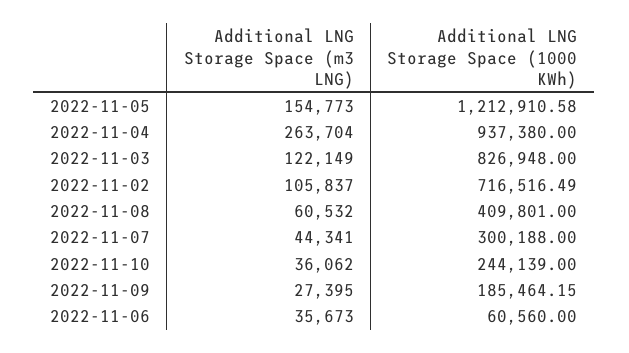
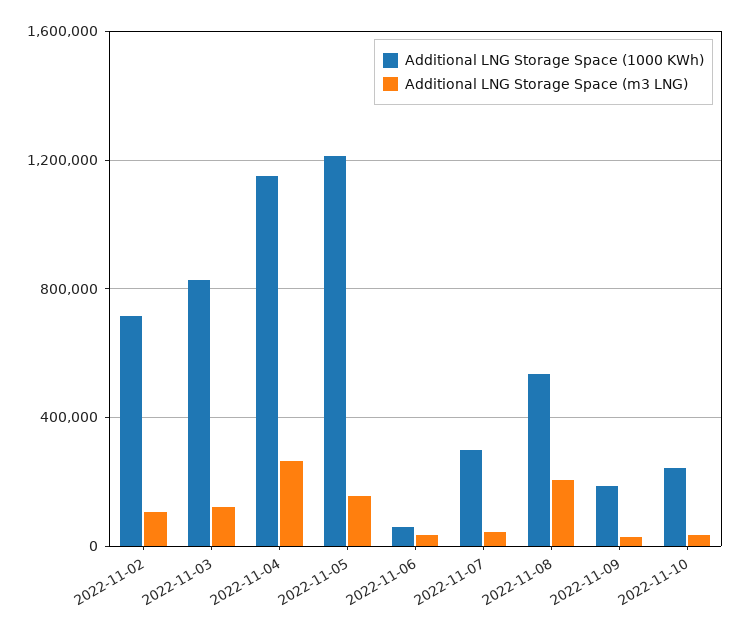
Additional LNG Storage Space (1000 KWh), 2022-11-04: 937380 -> 1150000
Additional LNG Storage Space (m3 LNG), 2022-11-08: 60532 -> 200000
Additional LNG Storage Space (1000 KWh), 2022-11-08: 409801 -> 550000

